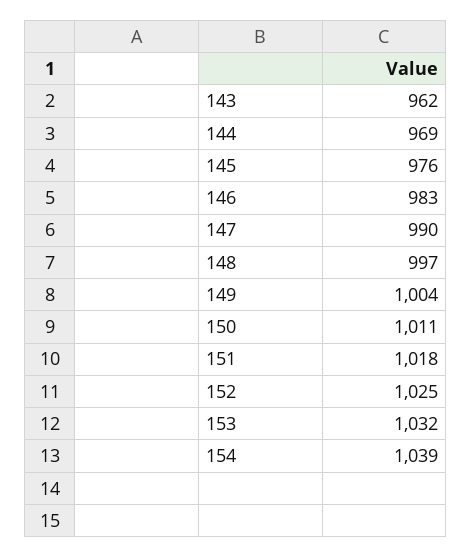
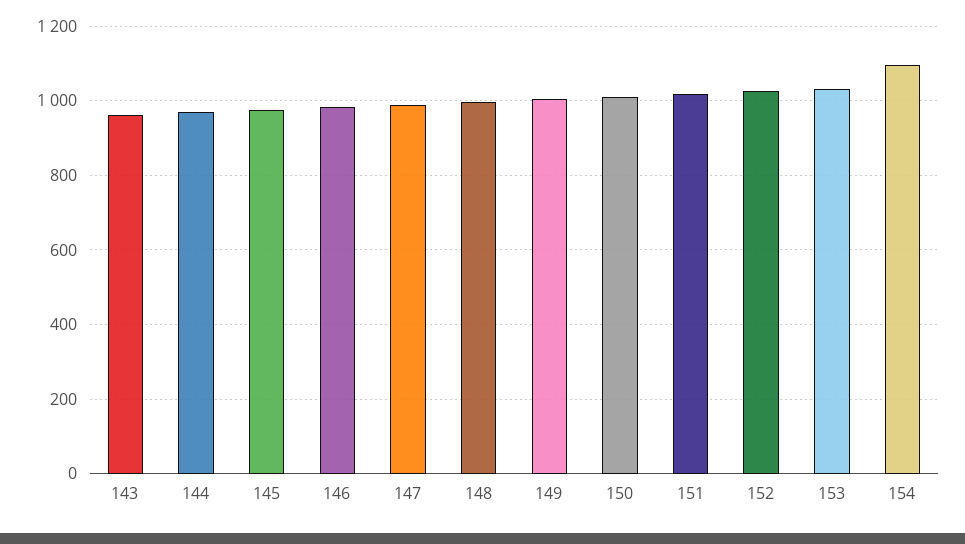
154: 1039 -> 1100

